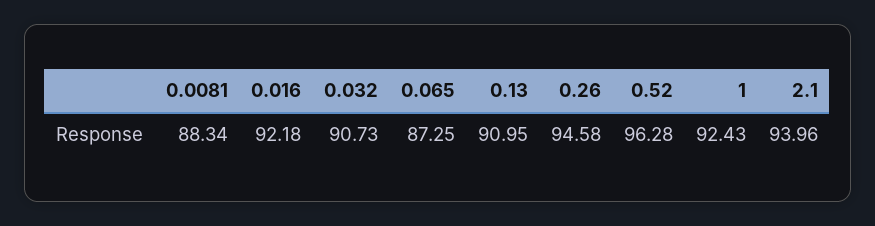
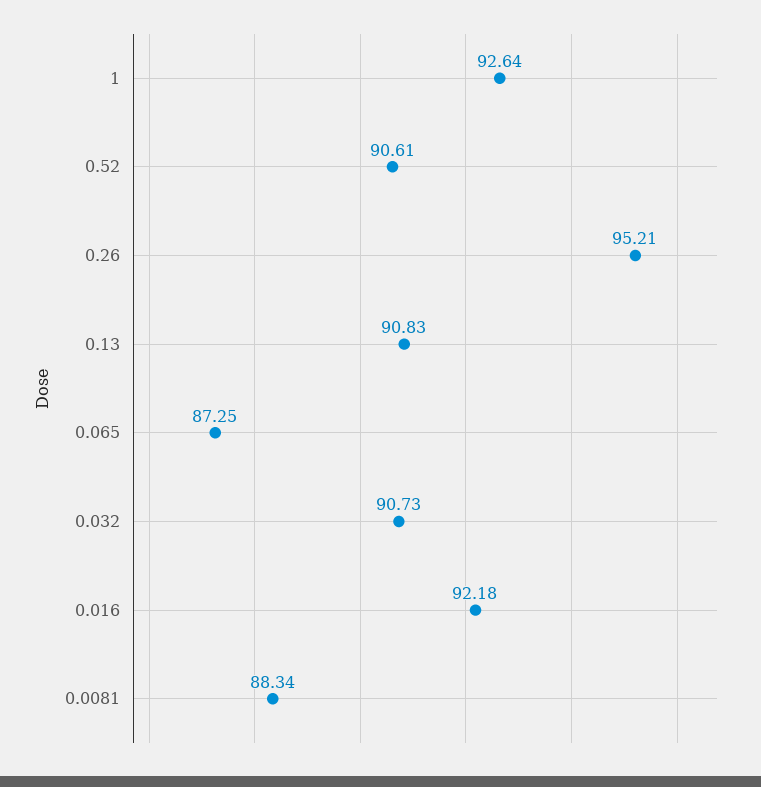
0.13: 90.95 -> 90.83
0.26: 94.58 -> 95.21
0.52: 96.28 -> 90.61
1: 92.43 -> 92.64
2.1: 93.96 -> none

